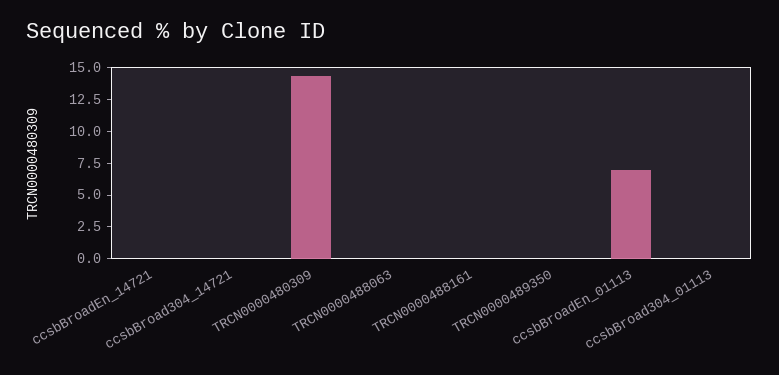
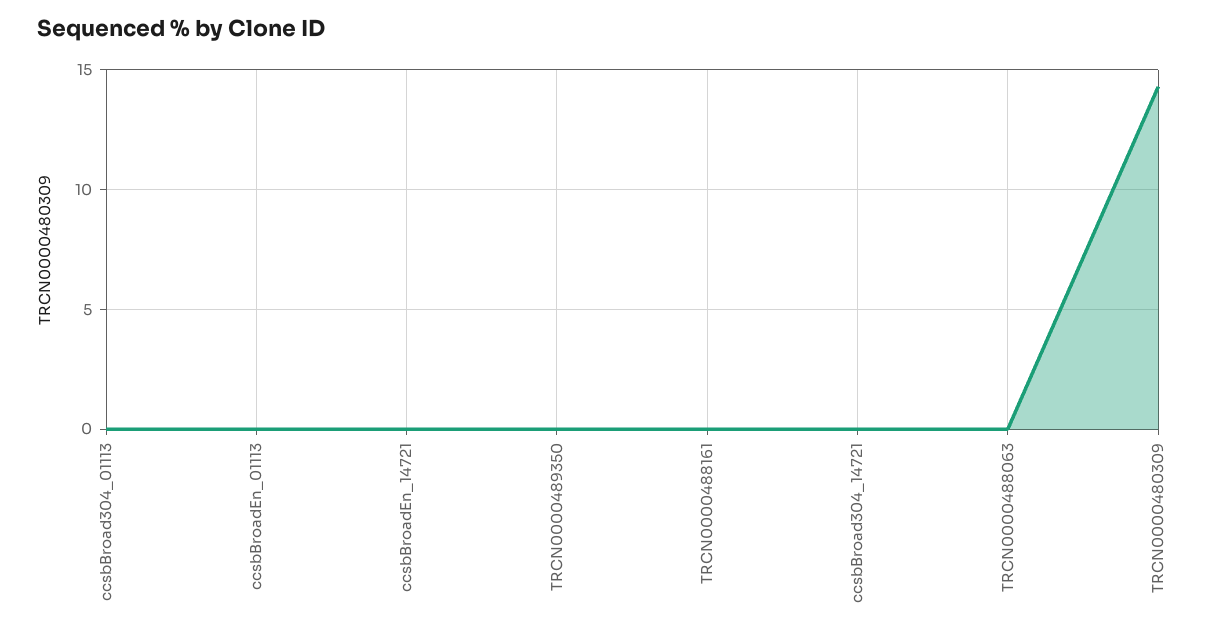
ccsbBroadEn_01113: 7.5 -> 0

